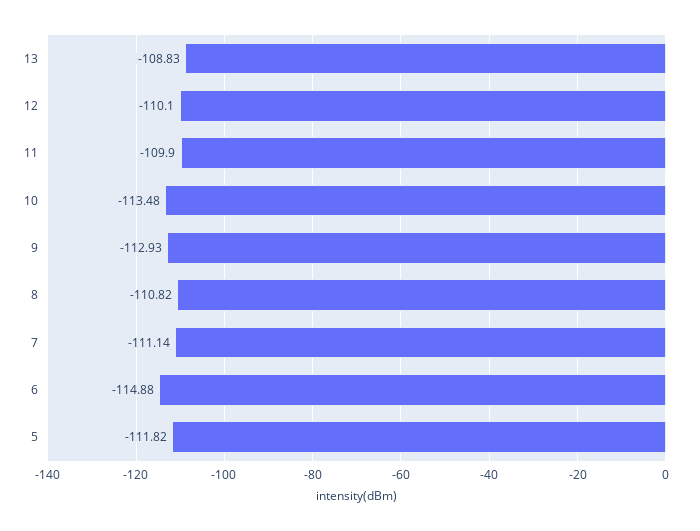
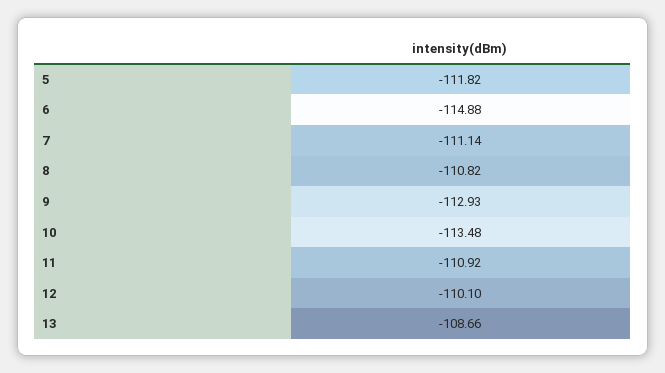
13: -108.83 -> -108.66
11: -109.9 -> -110.92

